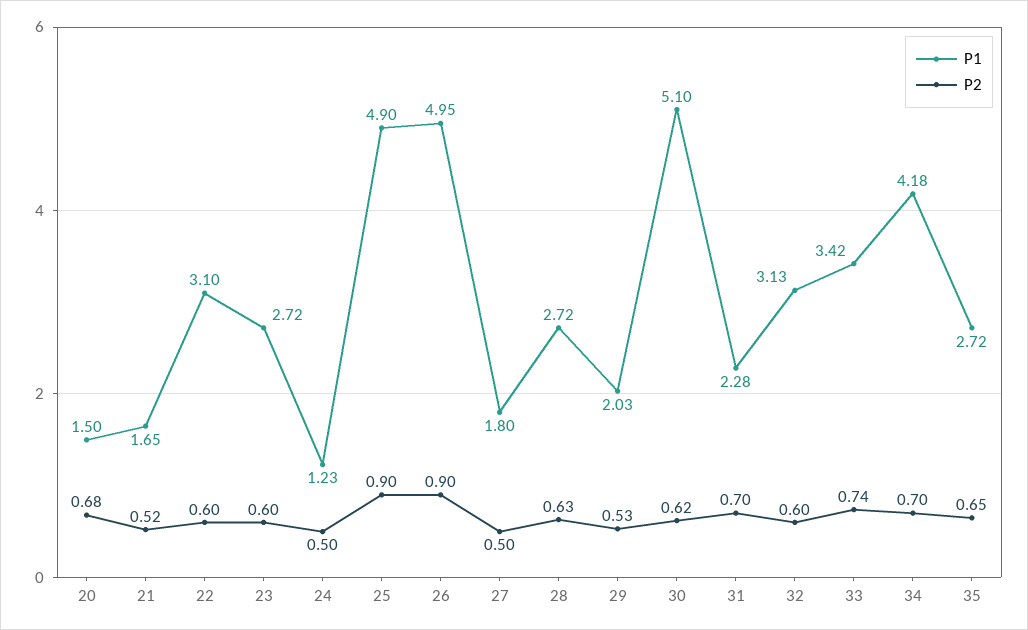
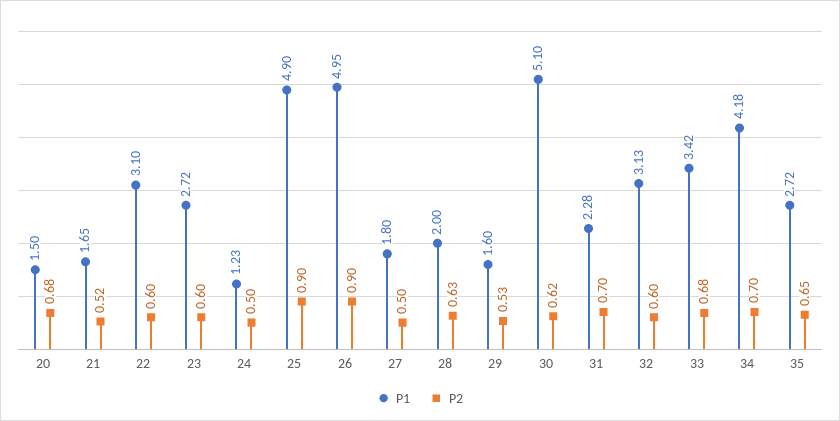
P1, 28: 2.72 -> 2
P1, 29: 2.03 -> 1.6
P2, 33: 0.74 -> 0.68

